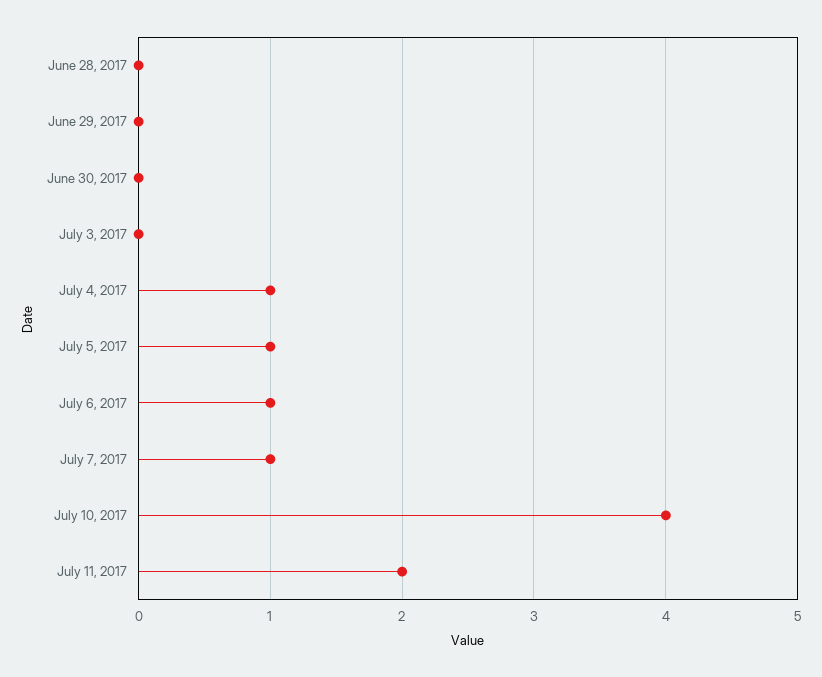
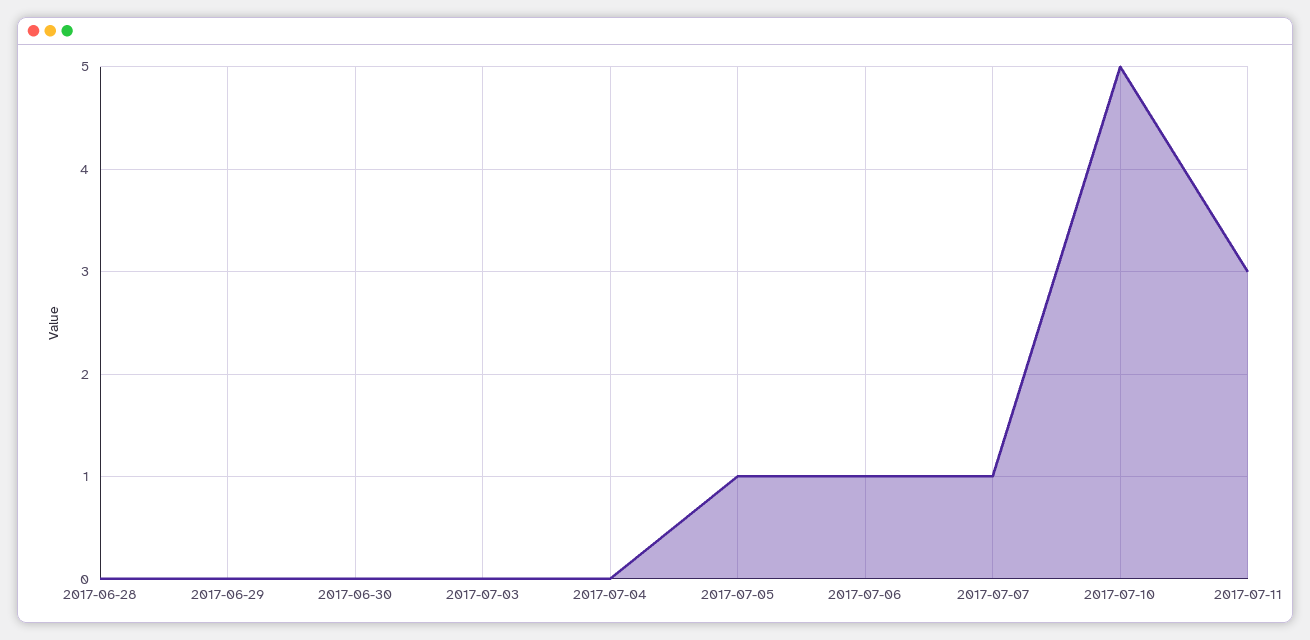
July 4, 2017: 1 -> 0
July 10, 2017: 4 -> 5
July 11, 2017: 2 -> 3

